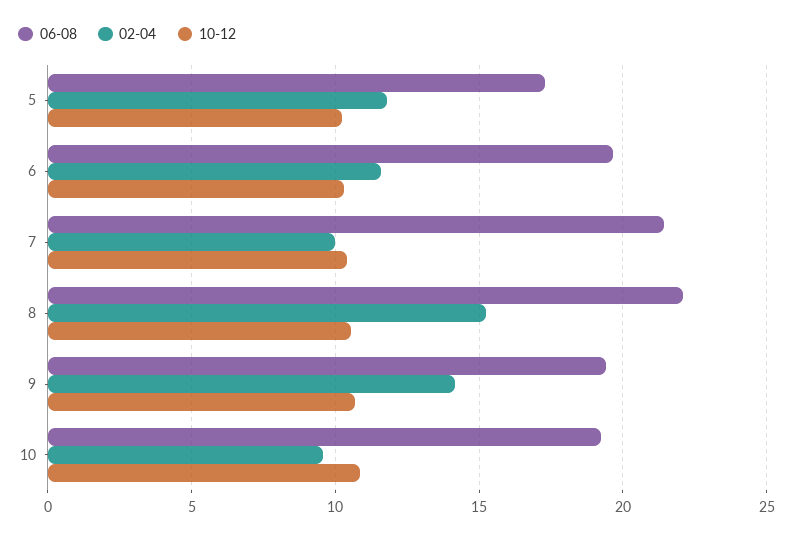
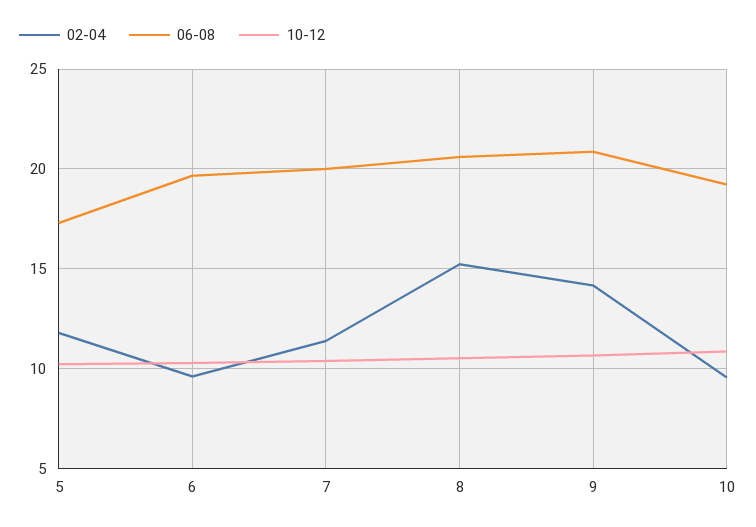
02-04, 6: 11.5 -> 9.5
06-08, 7: 21.5 -> 20
02-04, 7: 10 -> 11.5
06-08, 8: 22 -> 20.5
06-08, 9: 19.5 -> 21

